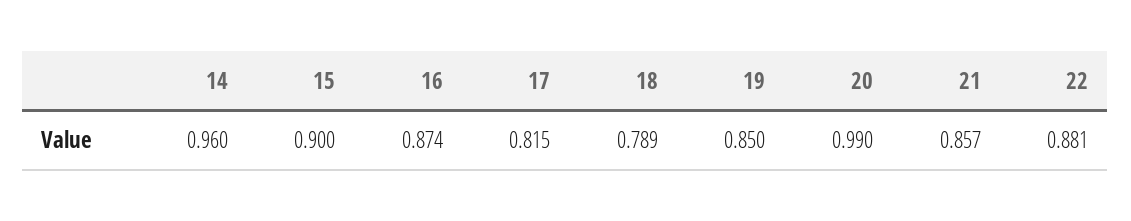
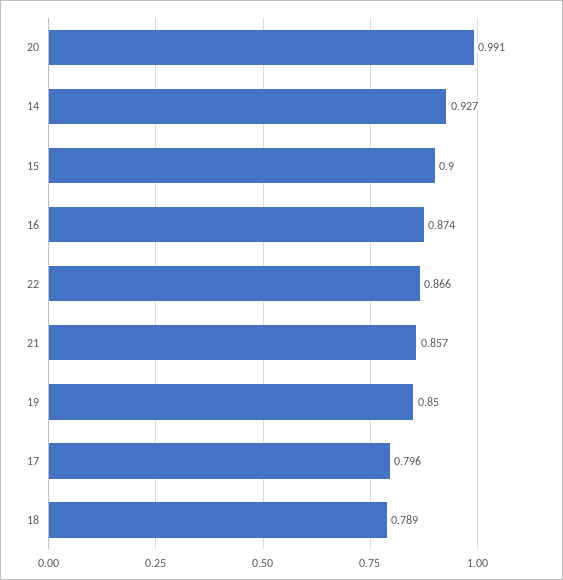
14: 0.96 -> 0.927
17: 0.815 -> 0.796
20: 0.99 -> 0.991
22: 0.881 -> 0.866

